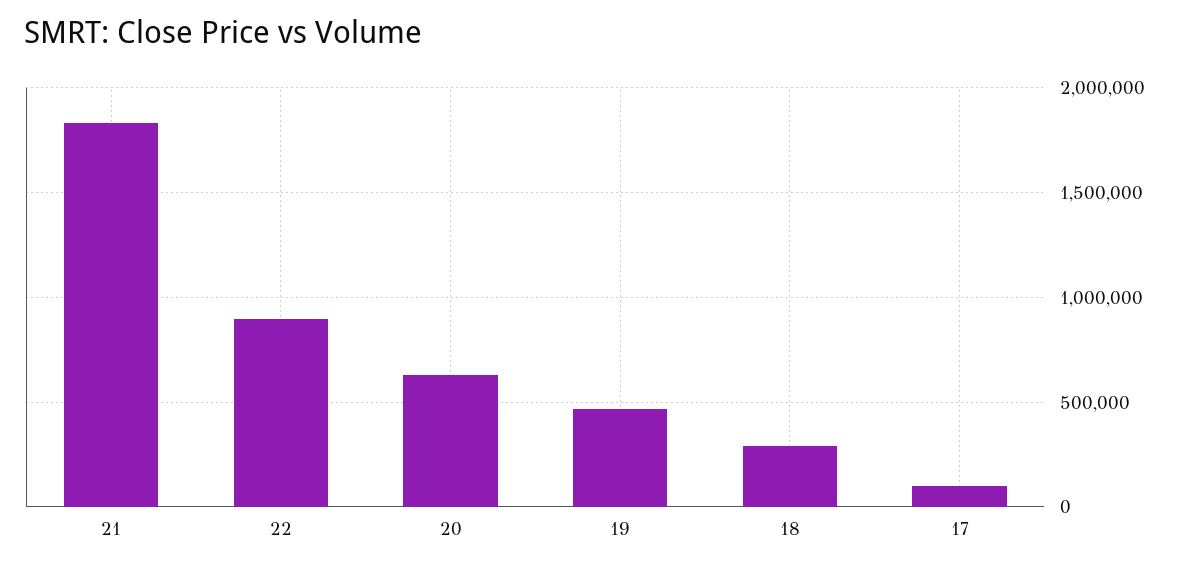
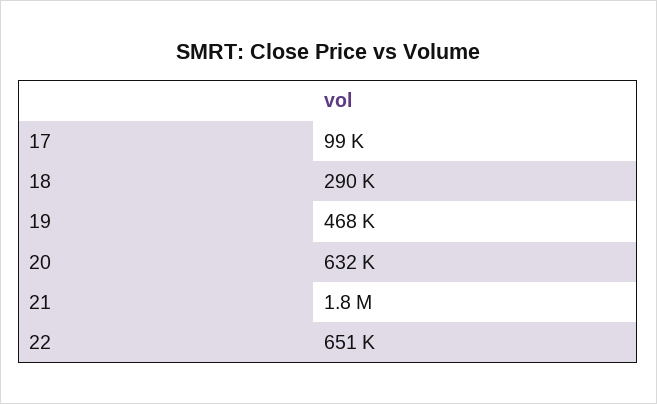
22: 900000 -> 651000

